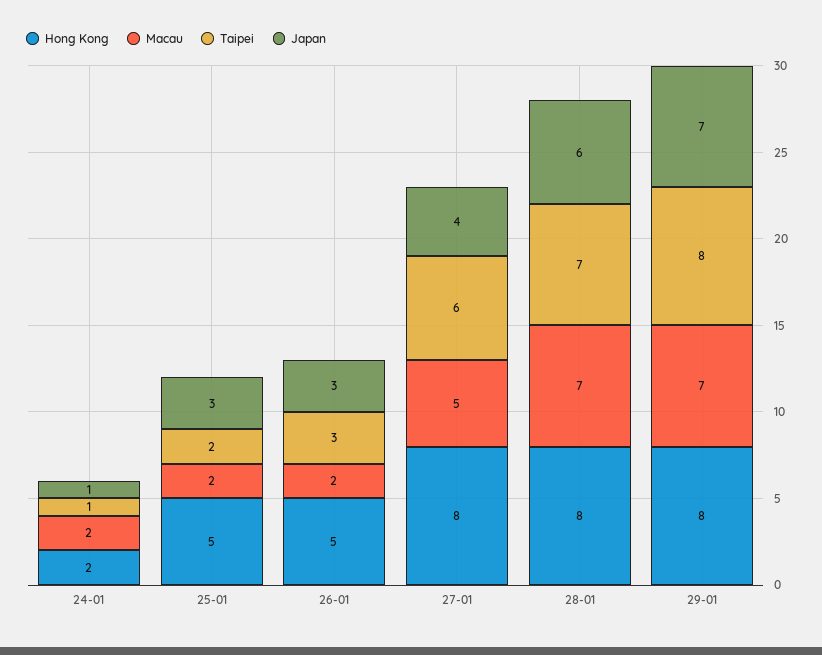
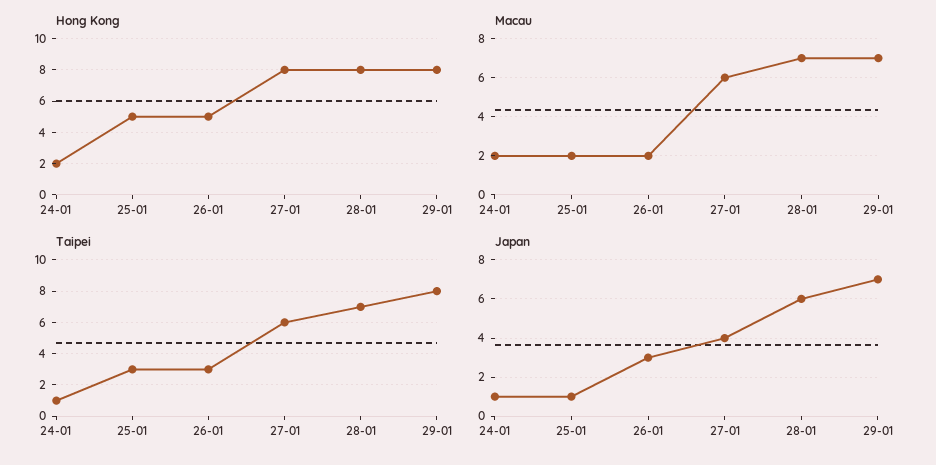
Taipei, 25-01: 2 -> 3
Japan, 25-01: 3 -> 1
Macau, 27-01: 5 -> 6

